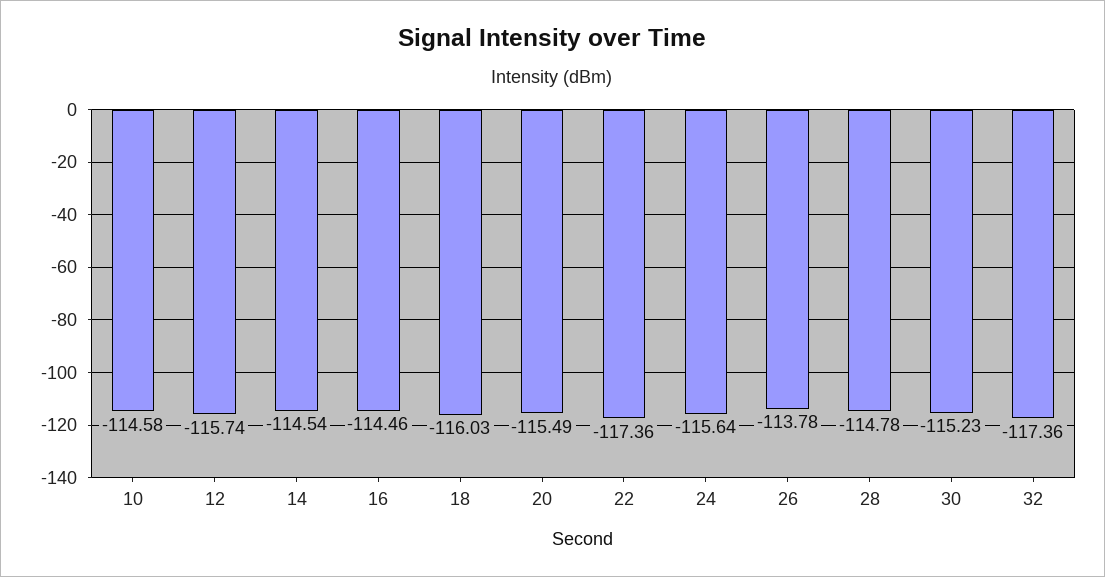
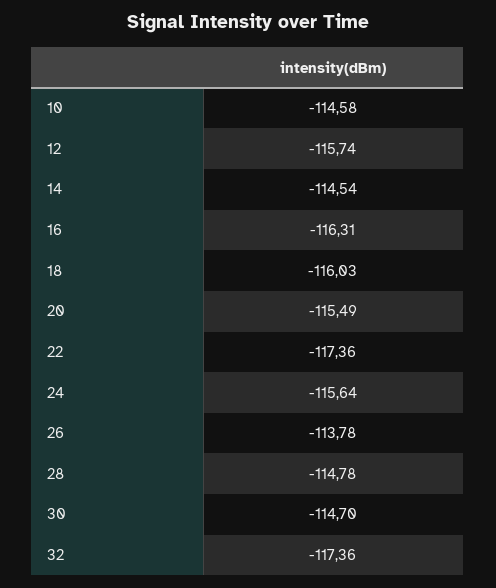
16: -114.46 -> -116.31
30: -115.23 -> -114.7

